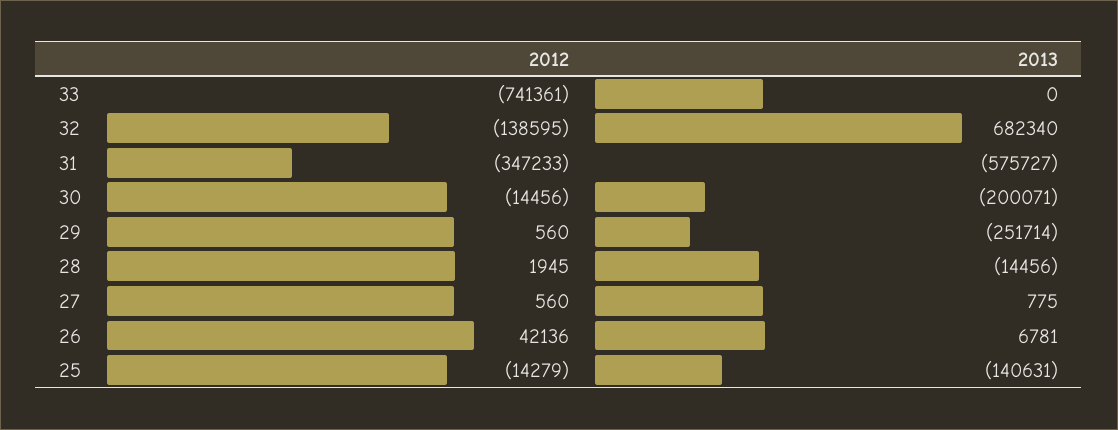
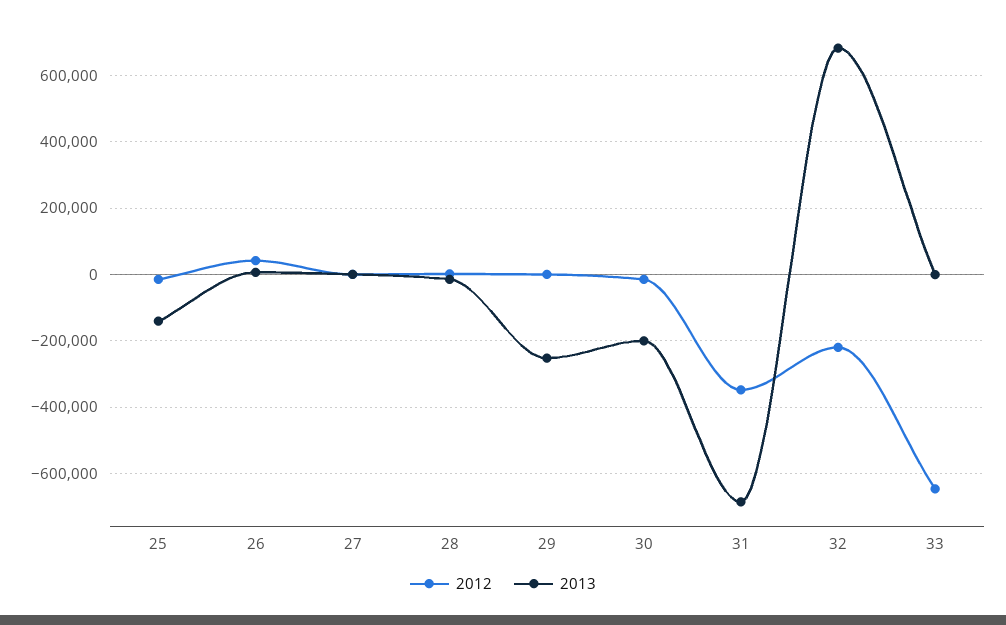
2012, 33: -741361 -> -640000
2012, 32: -138595 -> -220000
2013, 31: -575727 -> -680000

